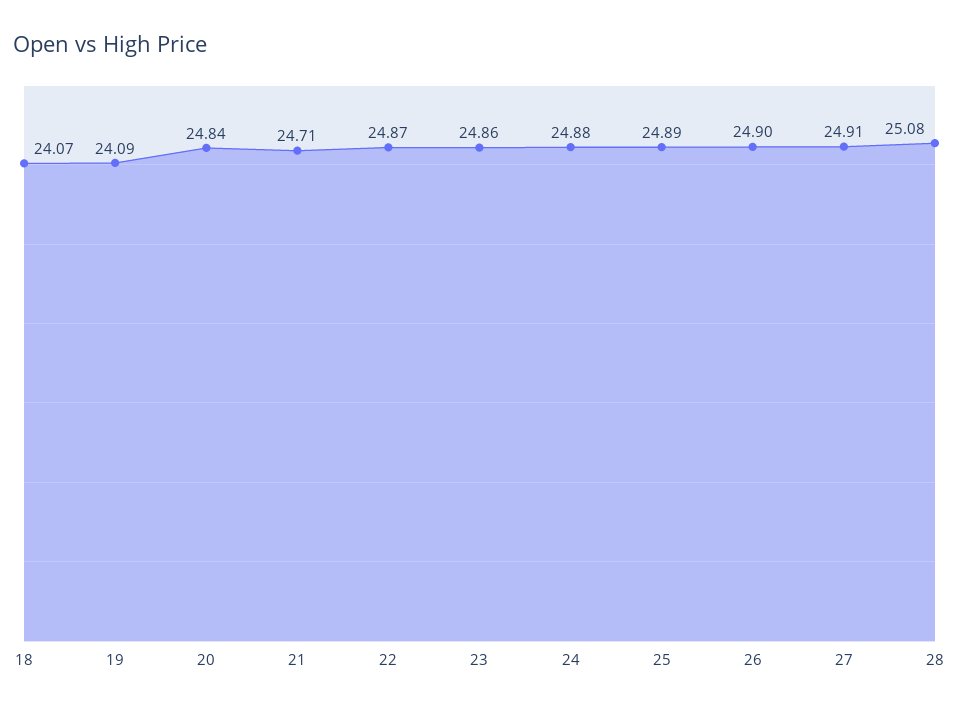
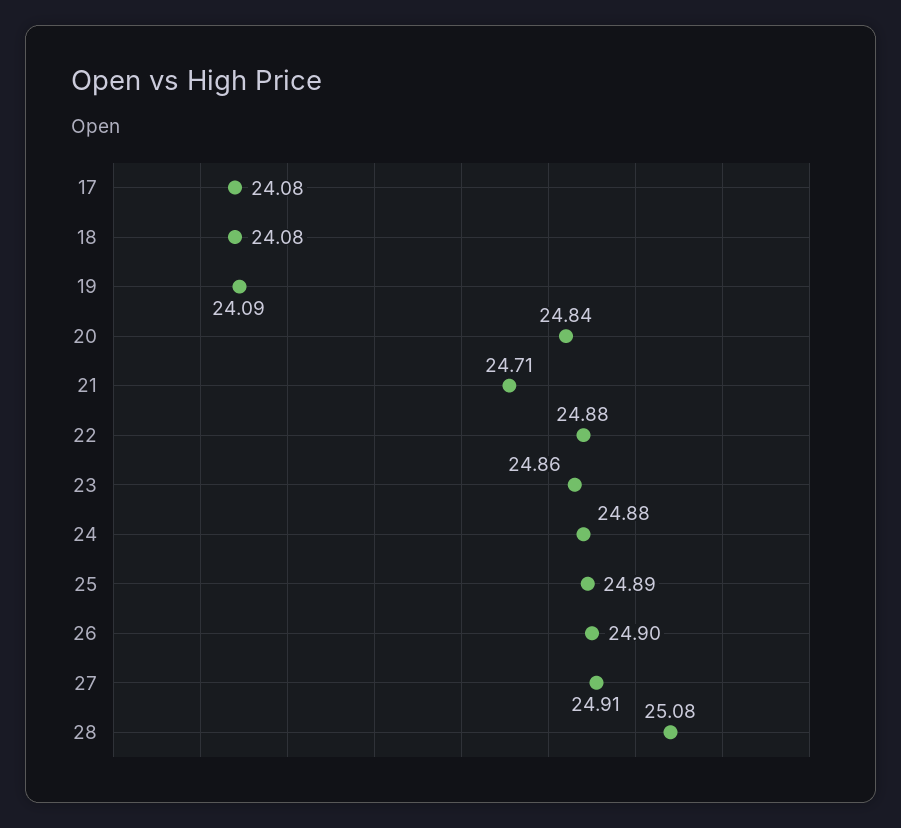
18: 24.07 -> 24.08
22: 24.87 -> 24.88
17: none -> 24.08

